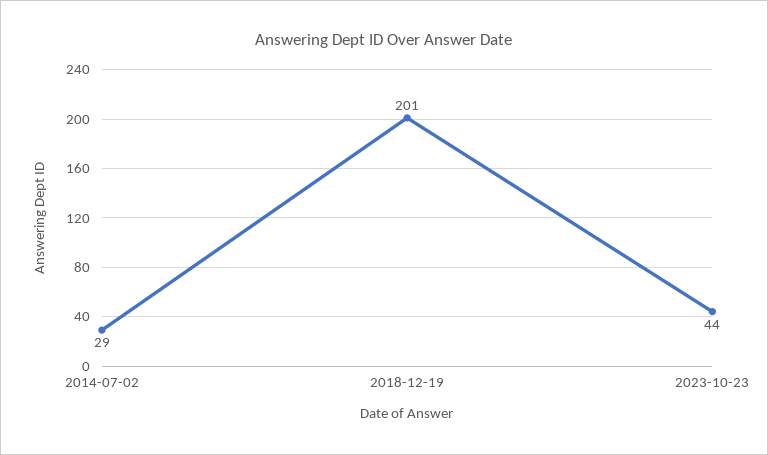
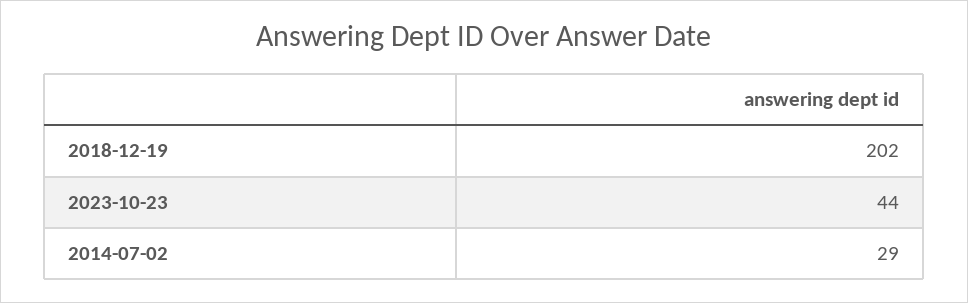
2018-12-19: 201 -> 202

